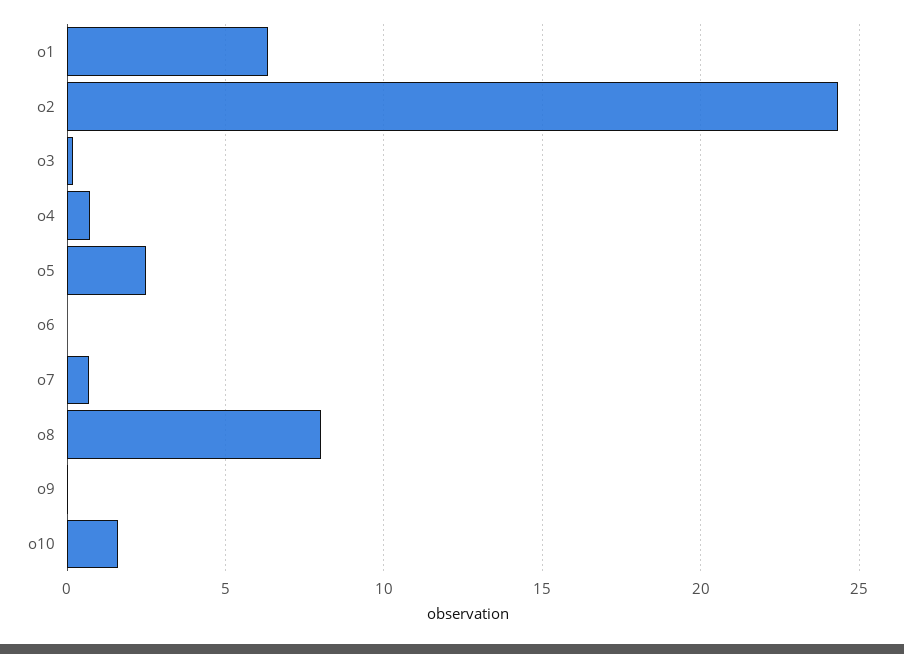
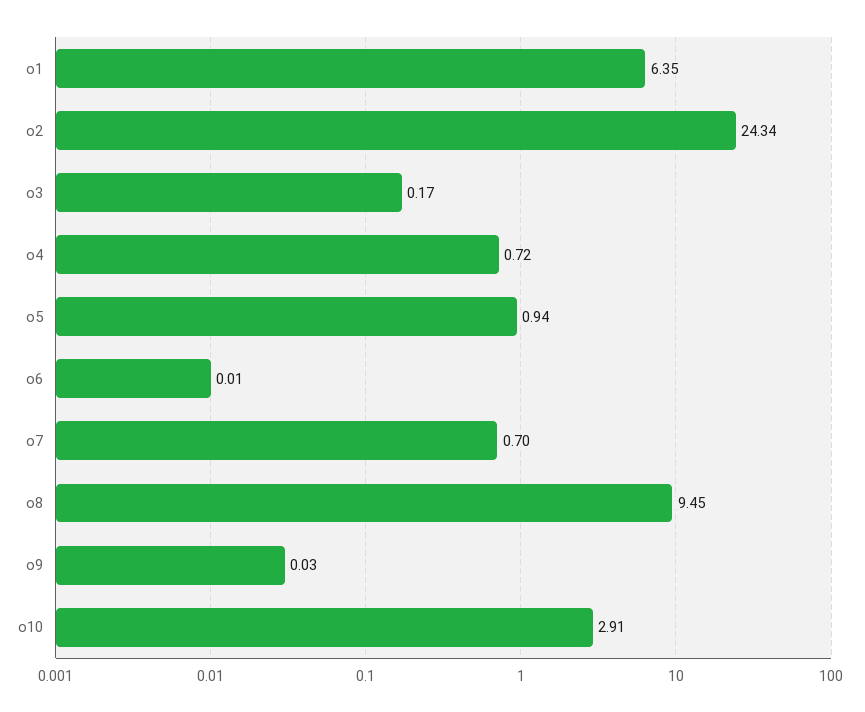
o5: 2.5 -> 0.94
o8: 8 -> 9.45
o10: 1.5 -> 2.91

